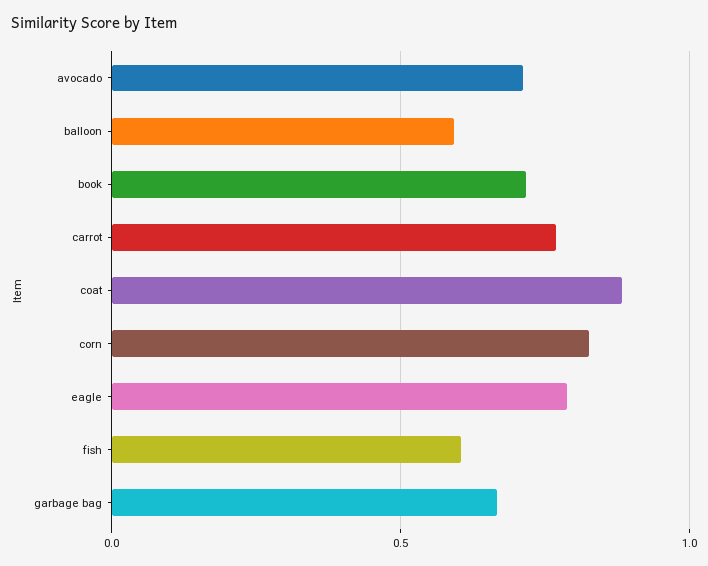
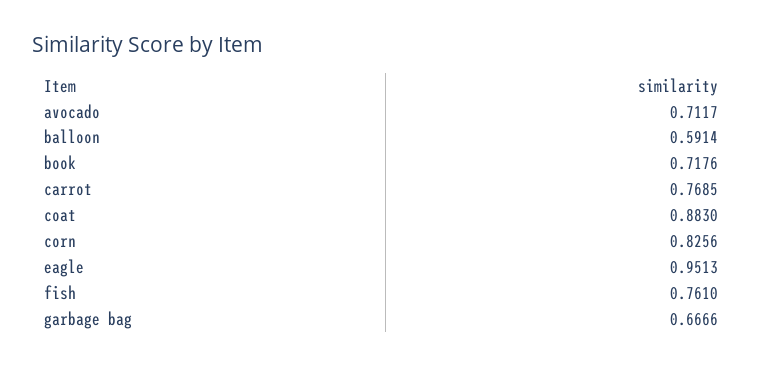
eagle: 0.8 -> 0.9513
fish: 0.6 -> 0.761

